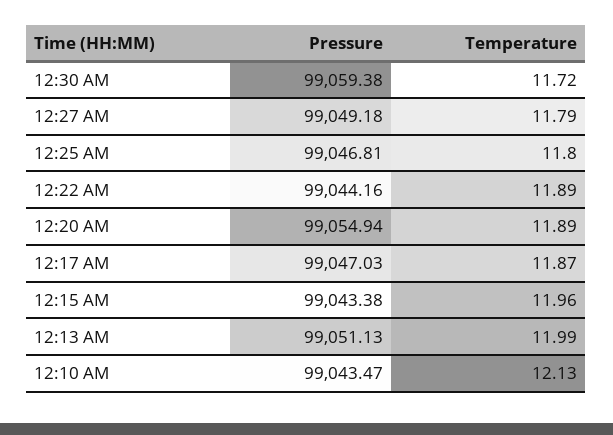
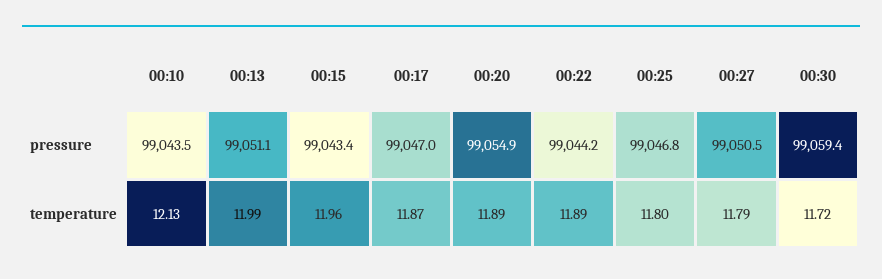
Pressure, 12:27 AM: 99049.18 -> 99050.5

